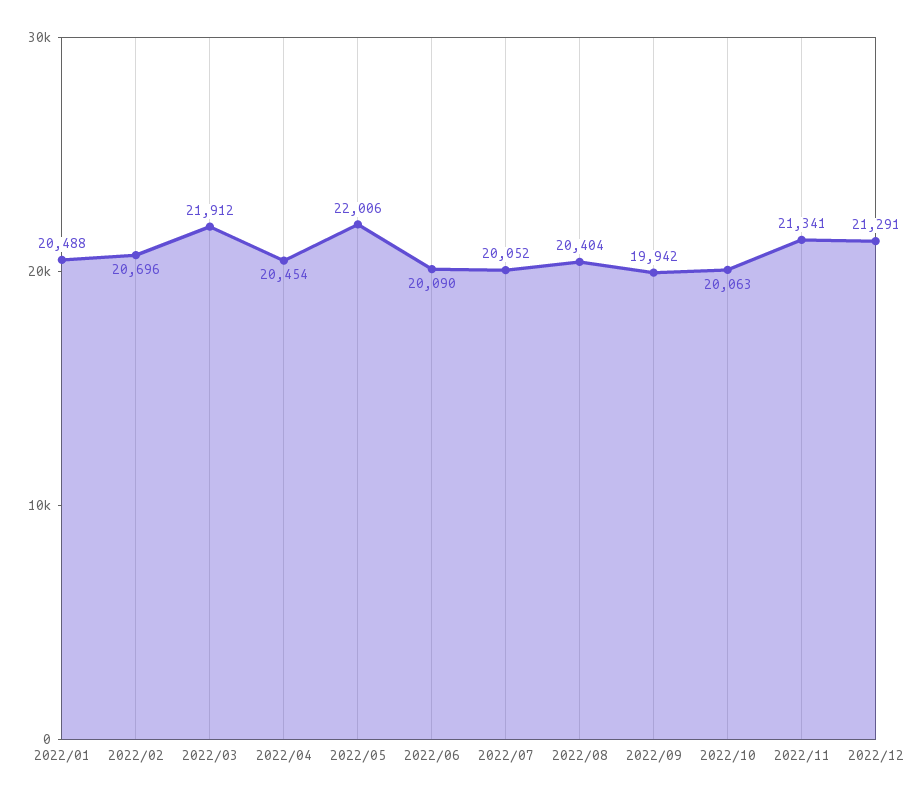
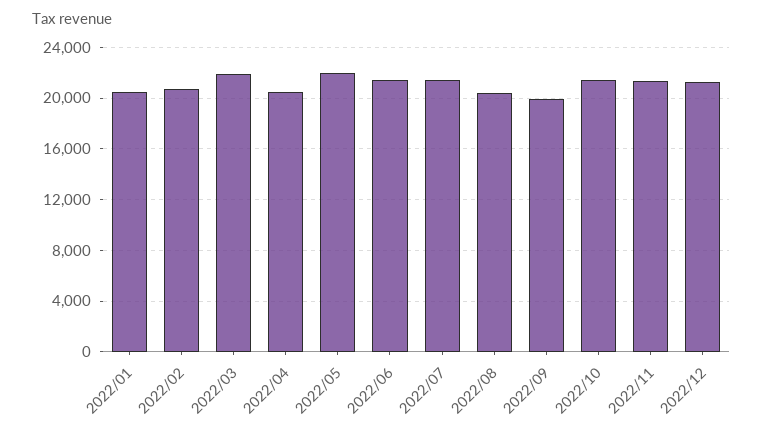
2022/06: 20090 -> 21500
2022/07: 20052 -> 21500
2022/10: 20063 -> 21500

